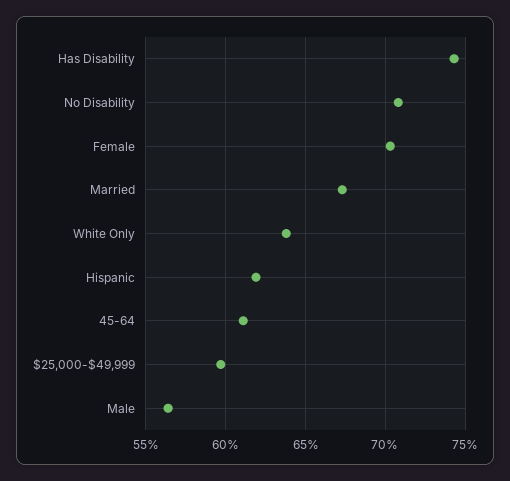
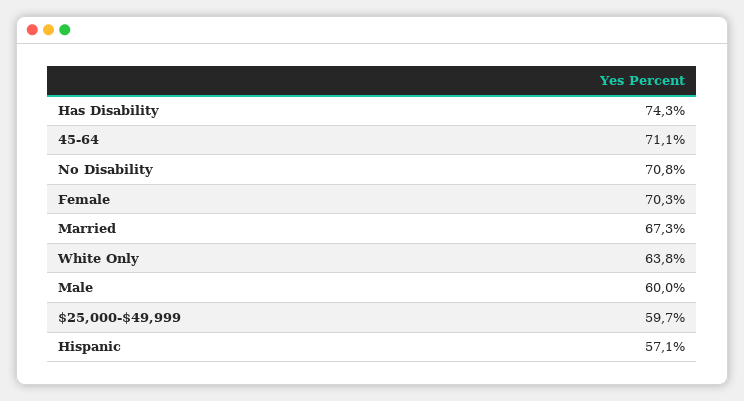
Hispanic: 62 -> 57.1
45-64: 61 -> 71.1
Male: 56.5 -> 60

